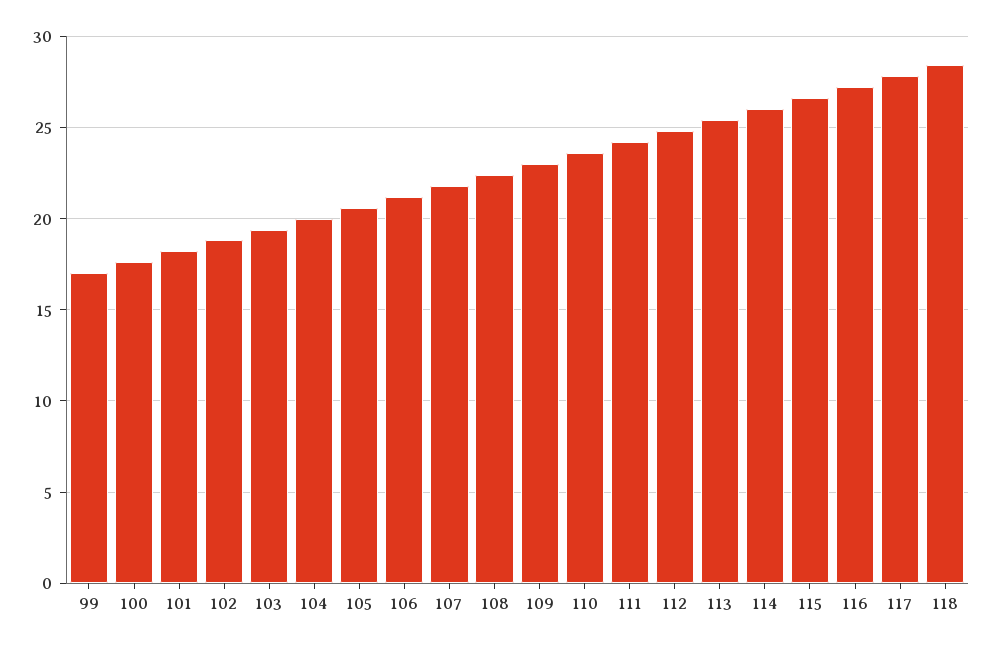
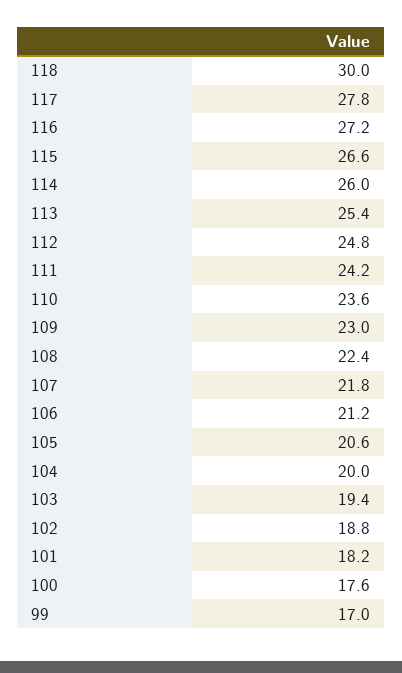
118: 28.5 -> 30

